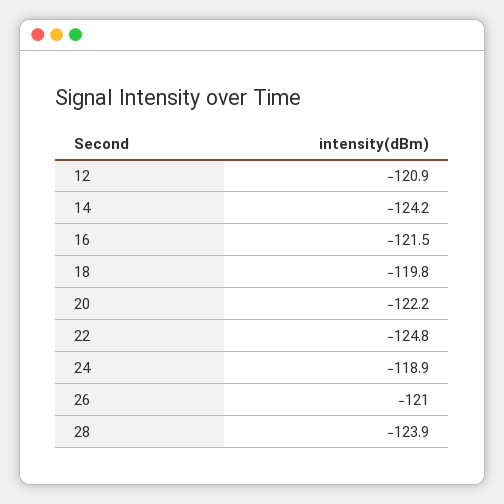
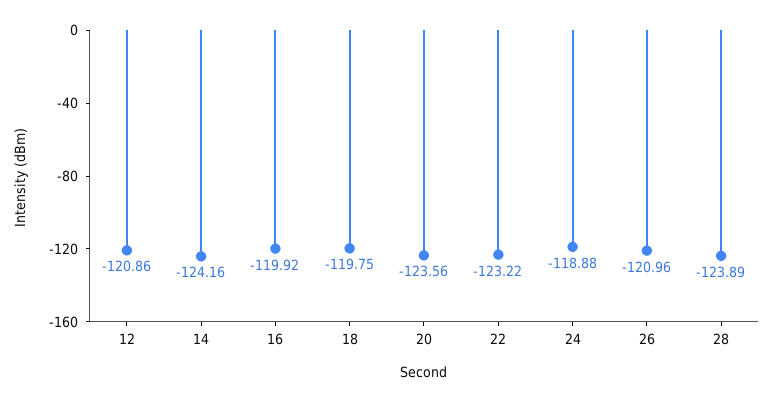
16: -121.5 -> -119.92
20: -122.2 -> -123.56
22: -124.8 -> -123.22

